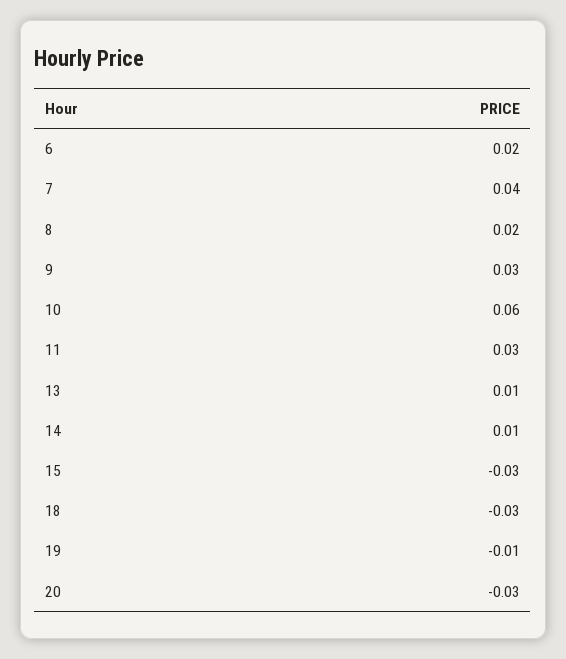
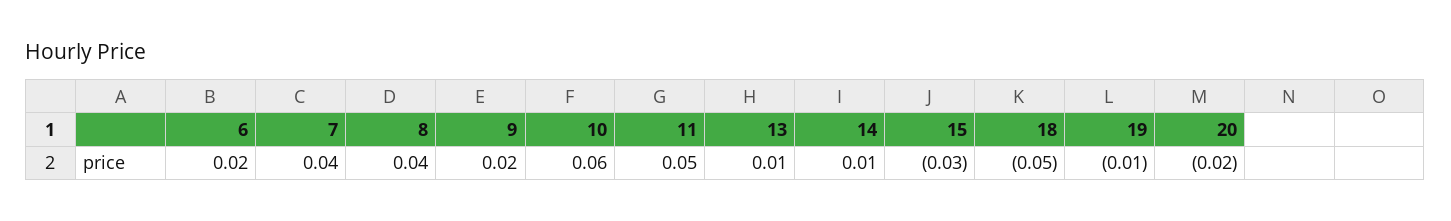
8: 0.02 -> 0.04
9: 0.03 -> 0.02
11: 0.03 -> 0.05
18: -0.03 -> -0.05
20: -0.03 -> -0.02

